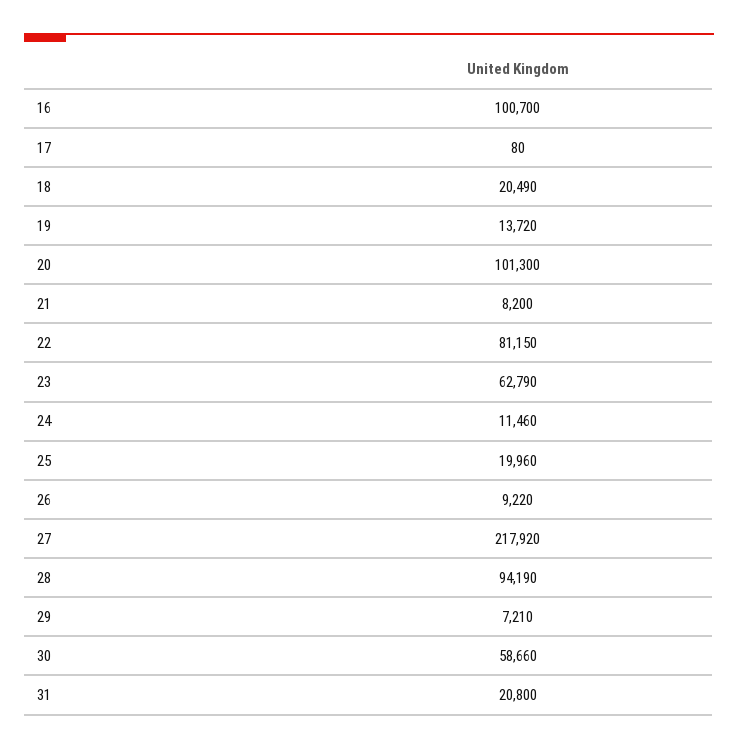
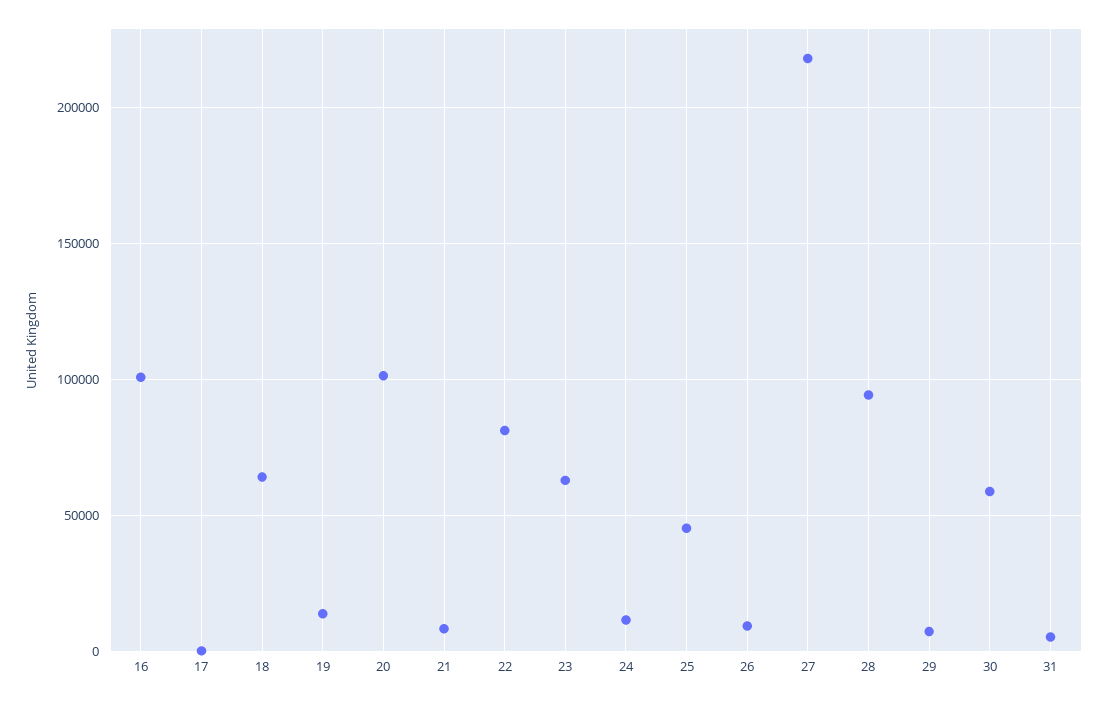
18: 20490 -> 65000
25: 19960 -> 45000
31: 20800 -> 5000

